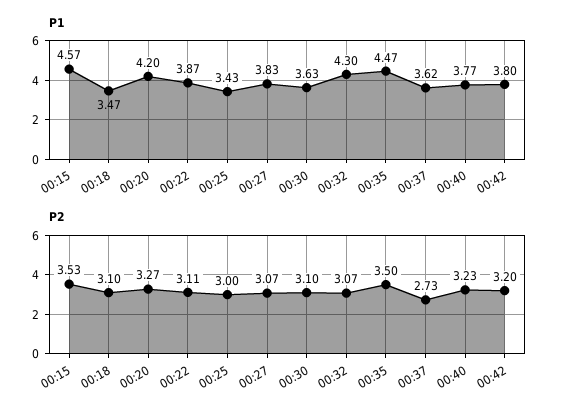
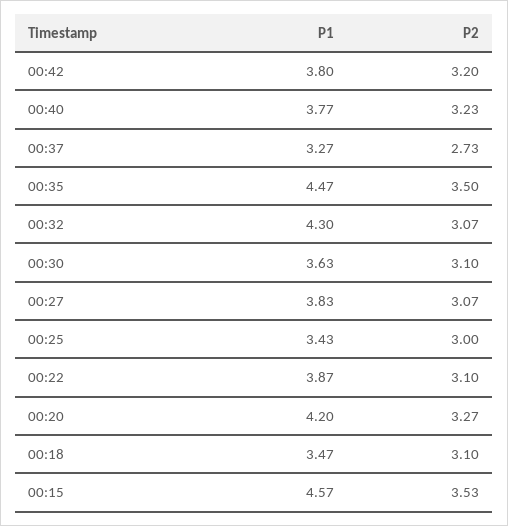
P1, 00:37: 3.62 -> 3.27
P2, 00:22: 3.11 -> 3.1

